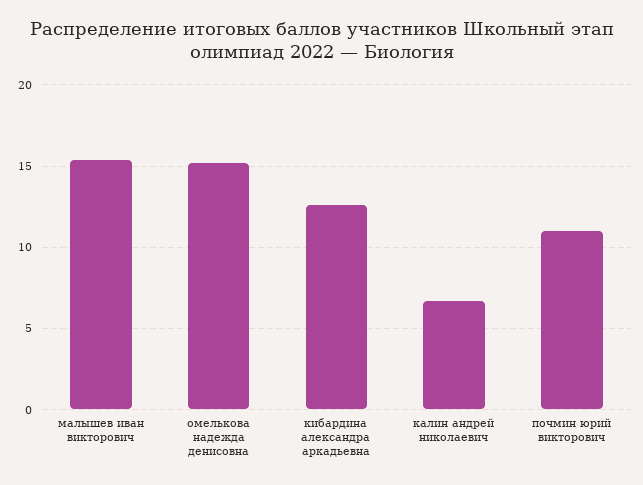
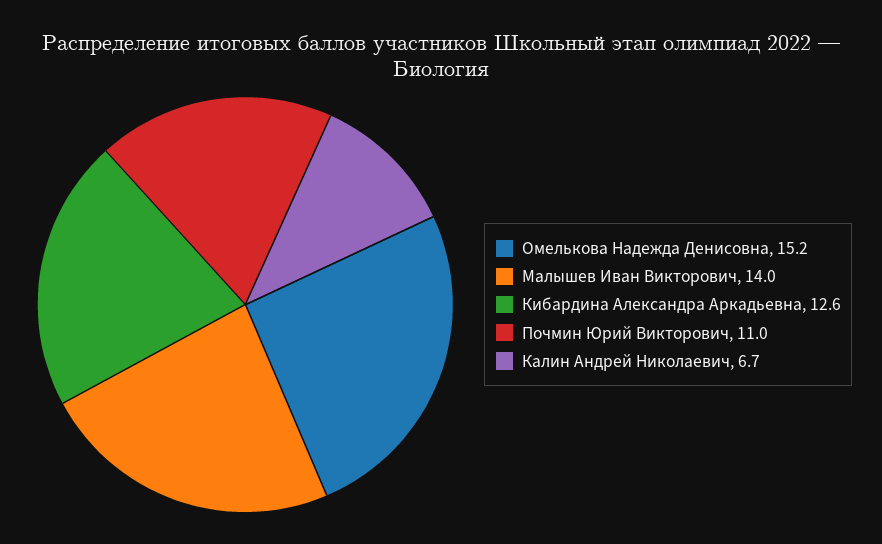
малышев иван викторович: 15.5 -> 14

